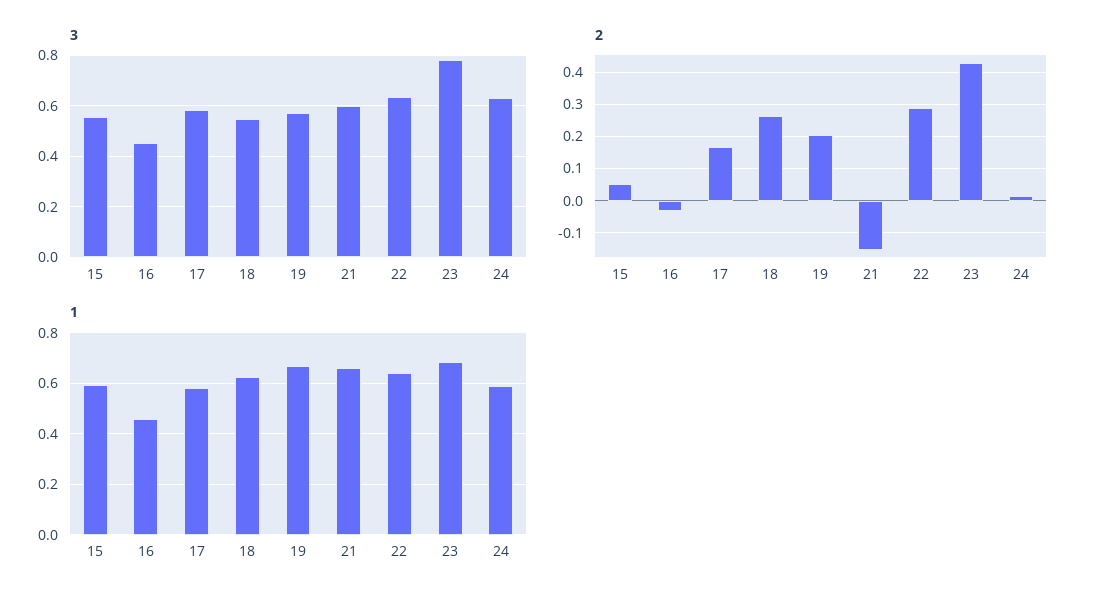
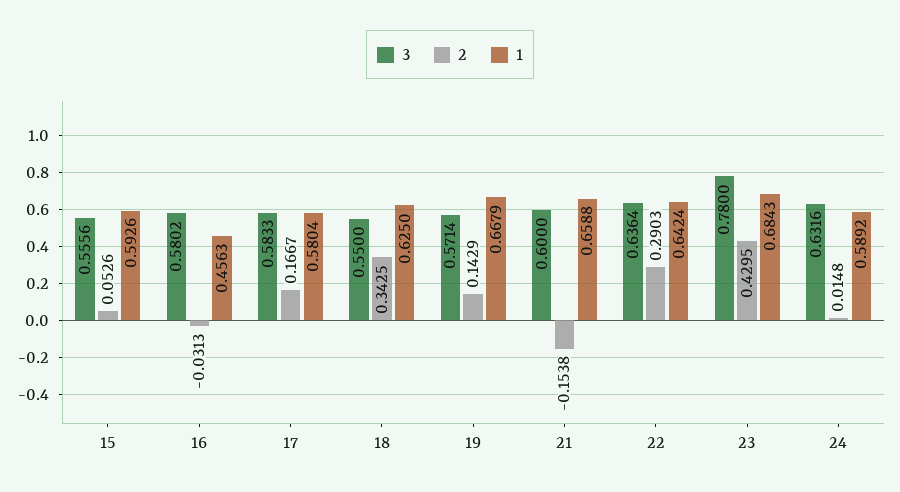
3, 16: 0.45 -> 0.5802
2, 18: 0.26 -> 0.3425
2, 19: 0.2 -> 0.1429

